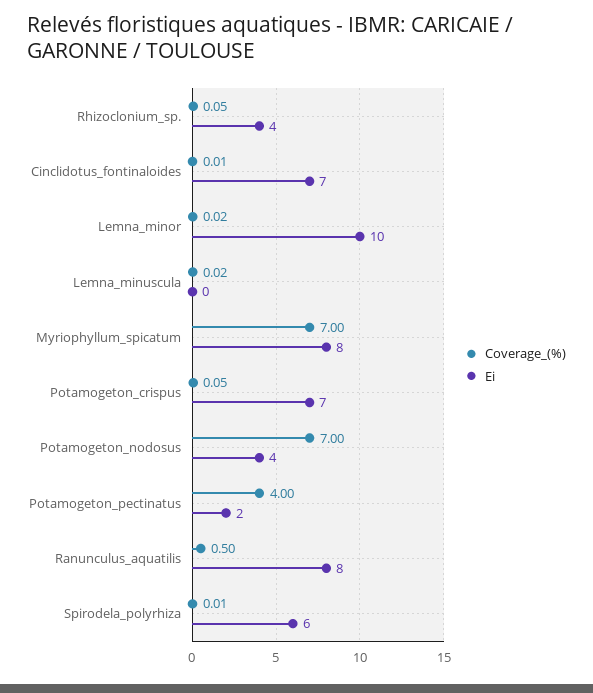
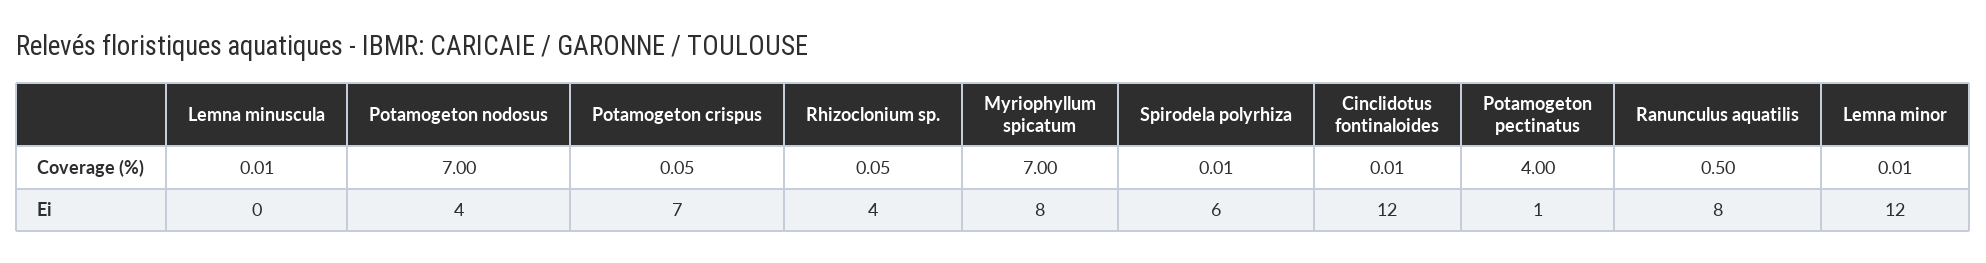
Ei, Cinclidotus_fontinaloides: 7 -> 12
Coverage_(%), Lemna_minor: 0.02 -> 0.01
Ei, Lemna_minor: 10 -> 12
Coverage_(%), Lemna_minuscula: 0.02 -> 0.01
Ei, Potamogeton_pectinatus: 2 -> 1

